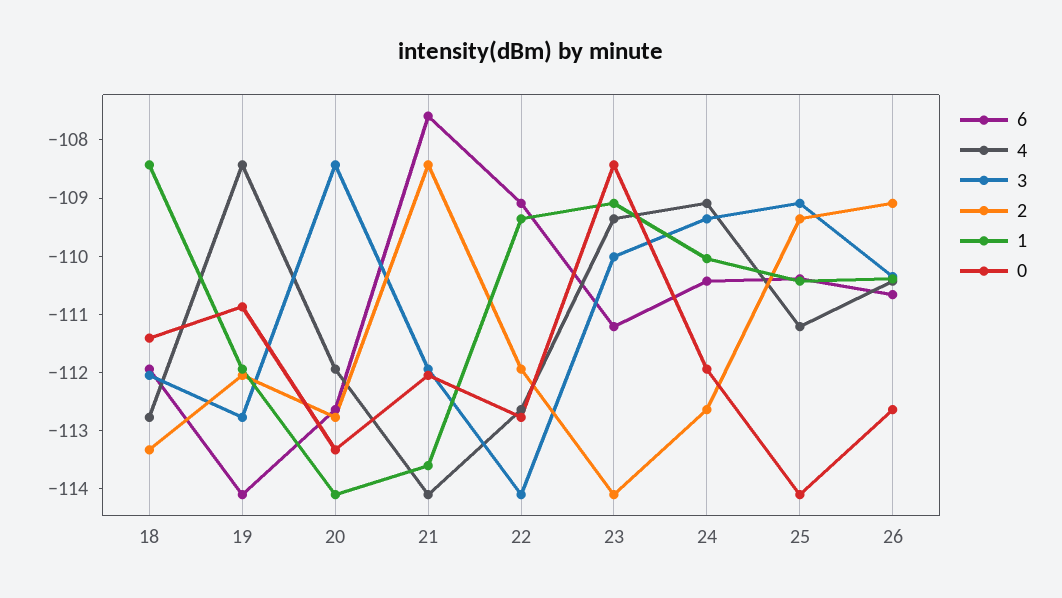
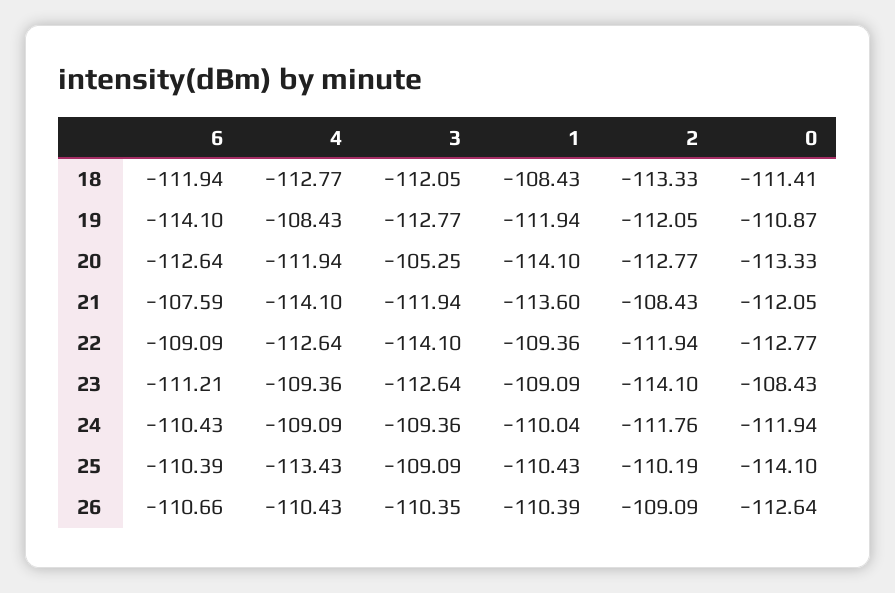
3, 20: -108.4 -> -105.25
3, 23: -110 -> -112.64
2, 24: -112.6 -> -111.76
4, 25: -111.2 -> -113.43
2, 25: -109.4 -> -110.19

